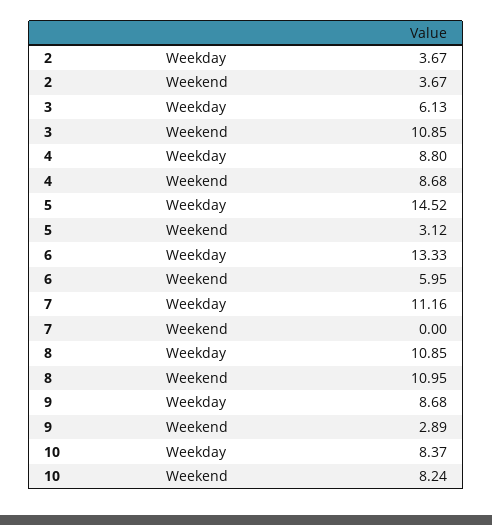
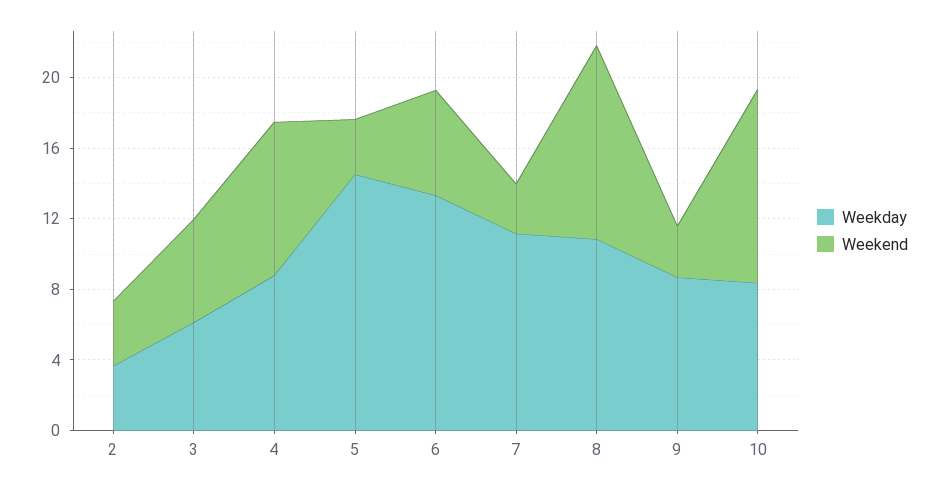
Weekend, 3: 10.85 -> 6
Weekend, 7: 0 -> 3
Weekend, 10: 8.24 -> 11

